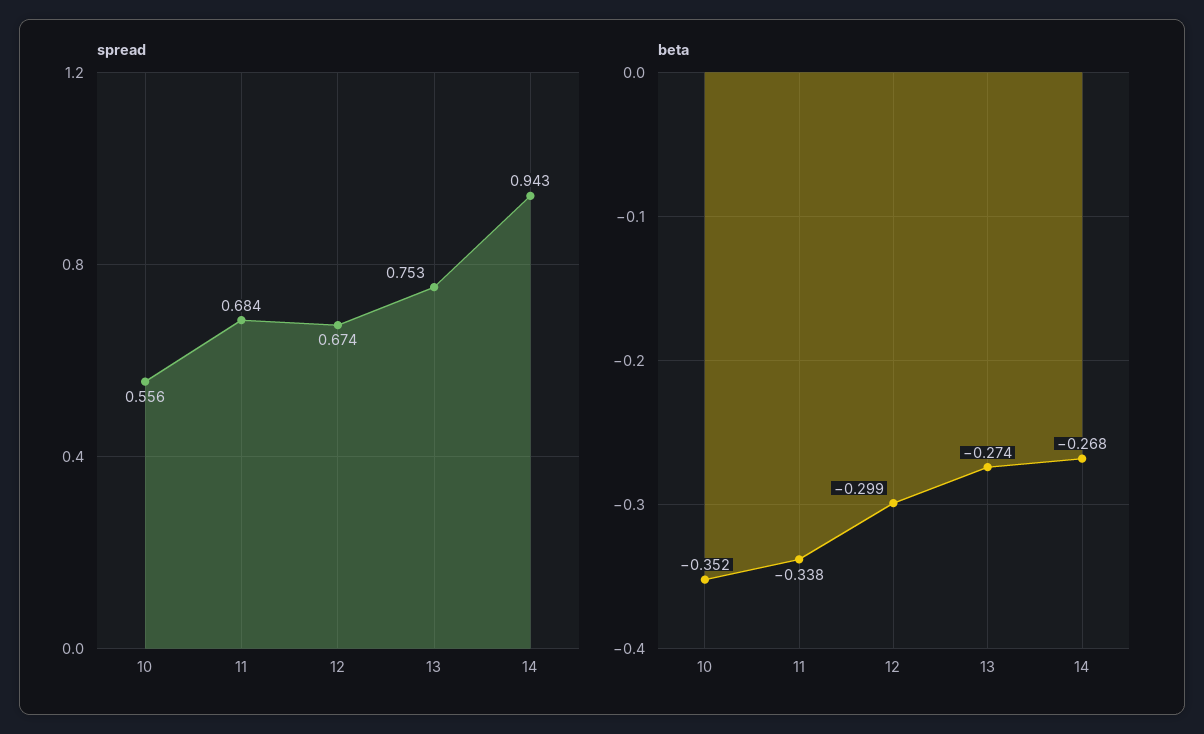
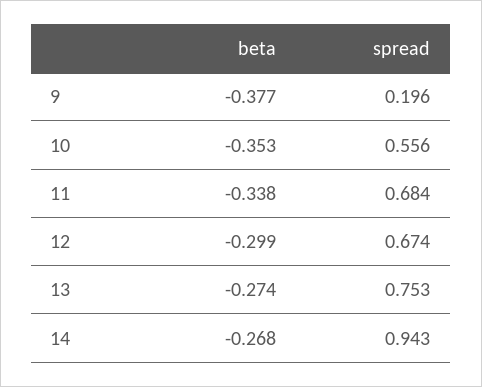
beta, 10: -0.352 -> -0.353
beta, 9: none -> -0.377
spread, 9: none -> 0.196

